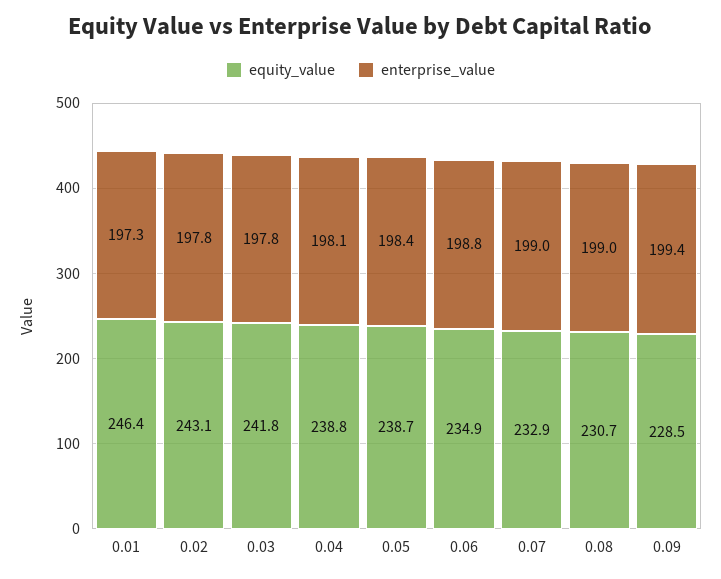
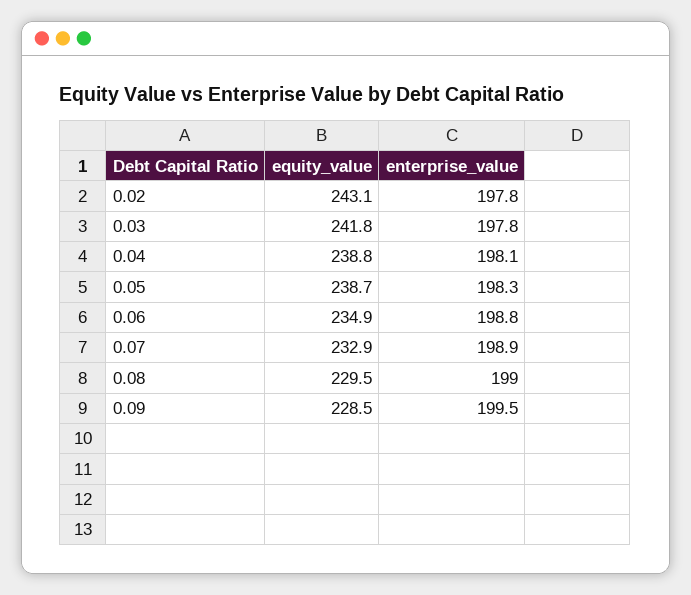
equity_value, 0.01: 246.4 -> none
enterprise_value, 0.01: 197.3 -> none
enterprise_value, 0.05: 198.4 -> 198.3
enterprise_value, 0.07: 199 -> 198.9
equity_value, 0.08: 230.7 -> 229.5
enterprise_value, 0.09: 199.4 -> 199.5

